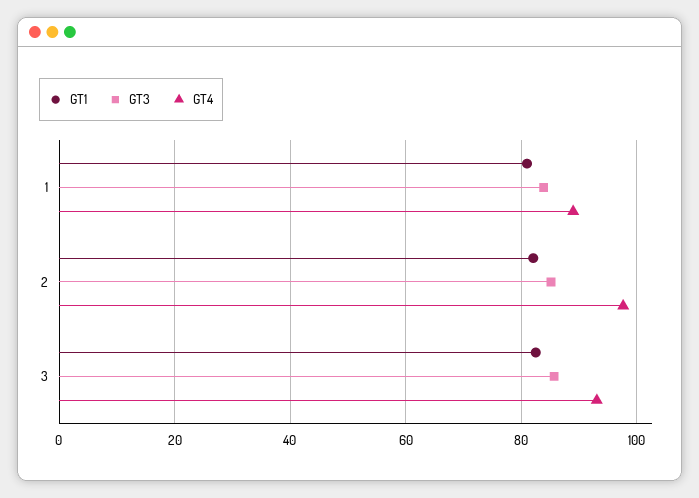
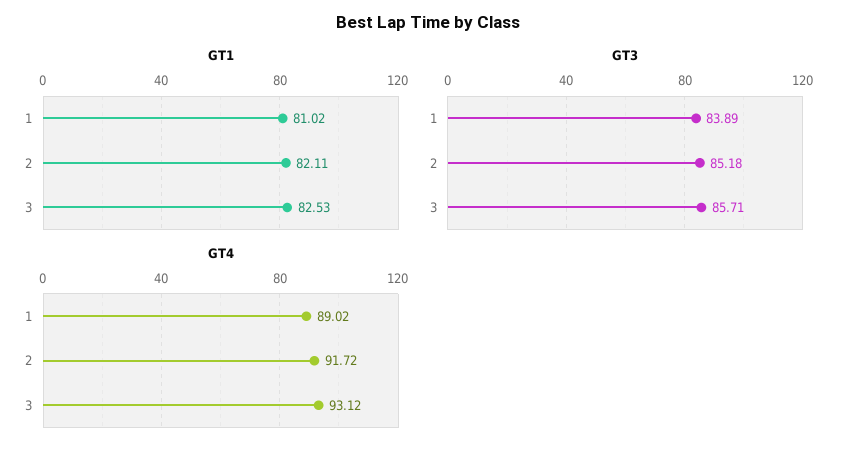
GT4, 2: 98 -> 91.72

